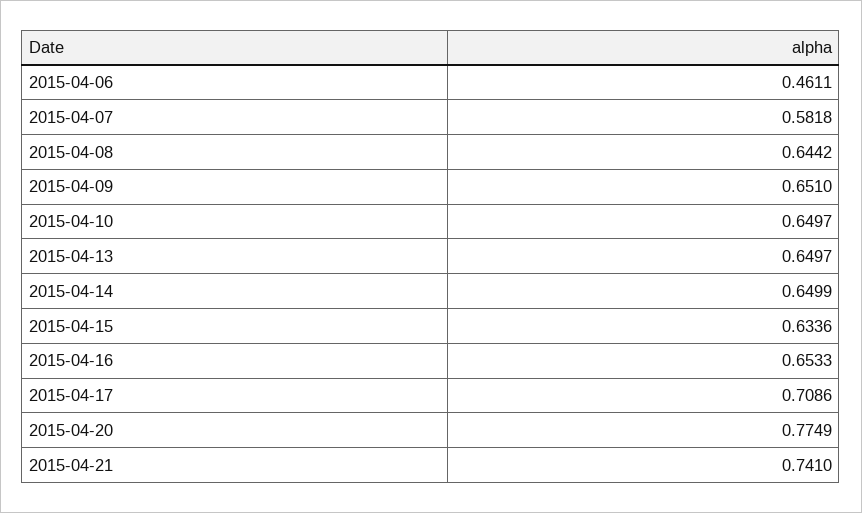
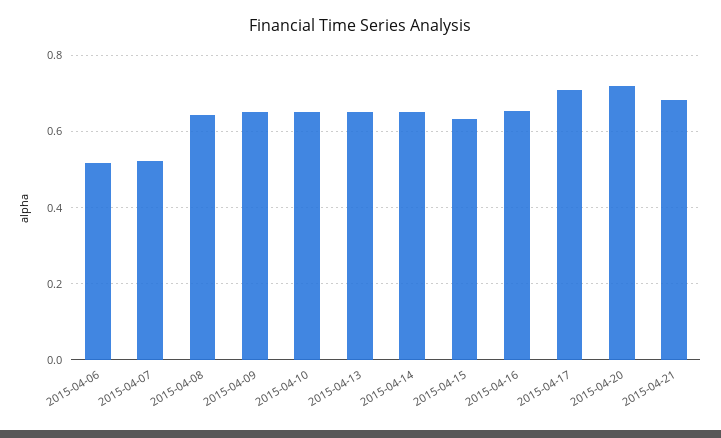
2015-04-06: 0.4611 -> 0.52
2015-04-07: 0.5818 -> 0.52
2015-04-20: 0.7749 -> 0.72
2015-04-21: 0.741 -> 0.68

